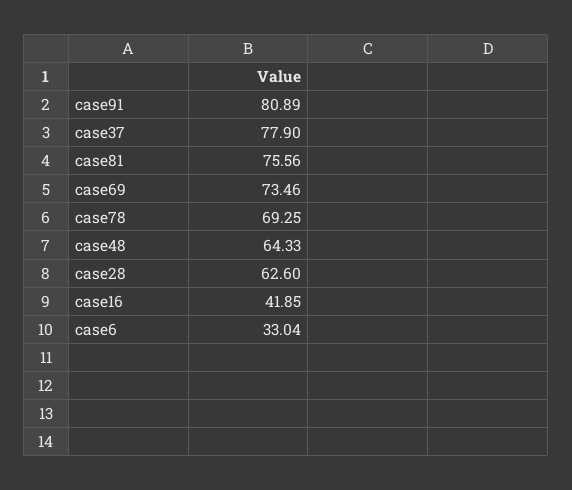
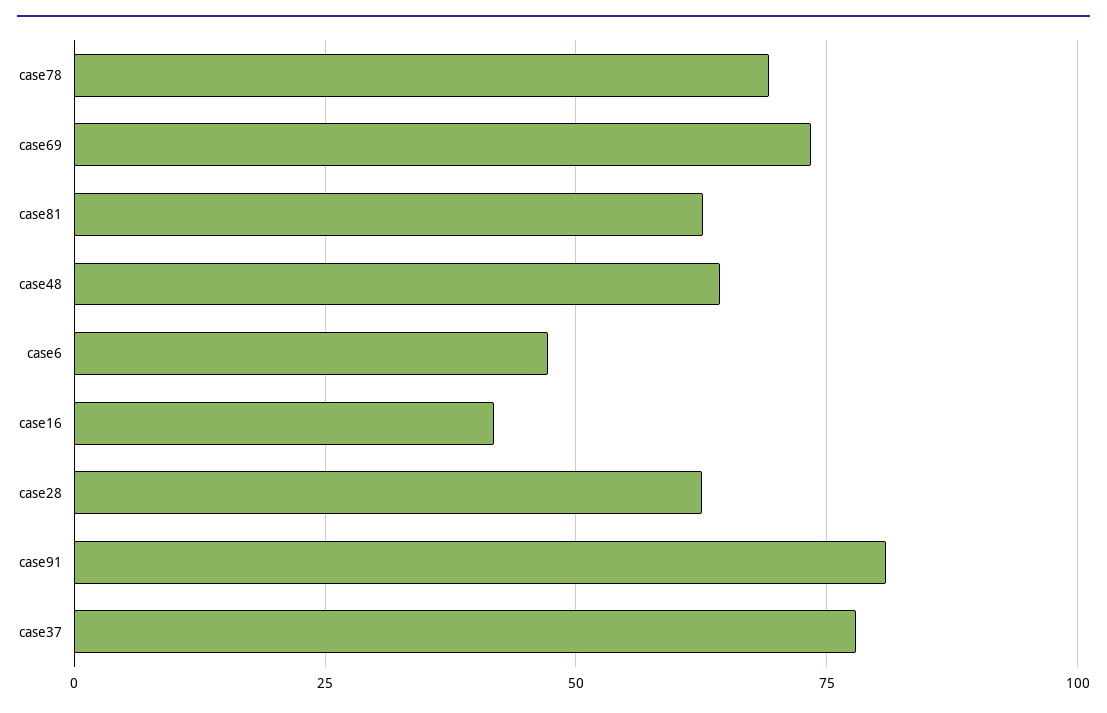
case81: 75.56 -> 62.5
case6: 33.04 -> 47.5

